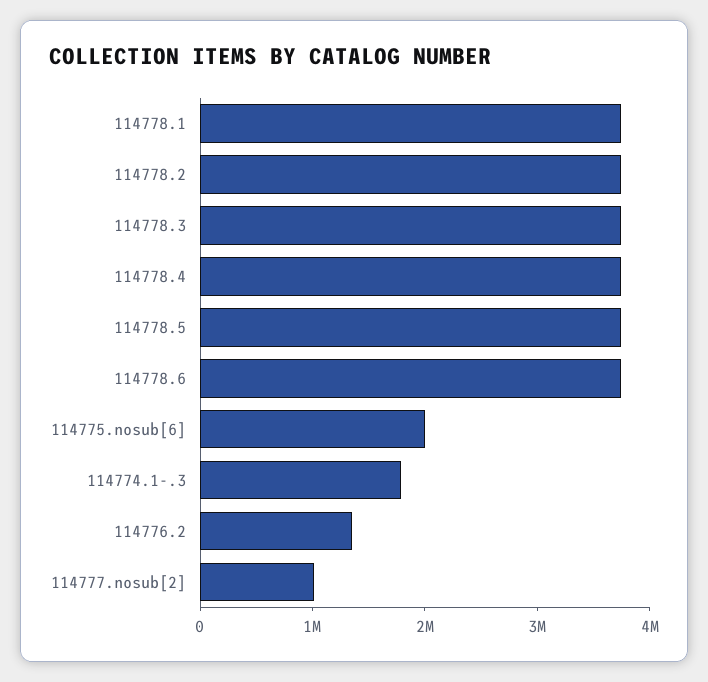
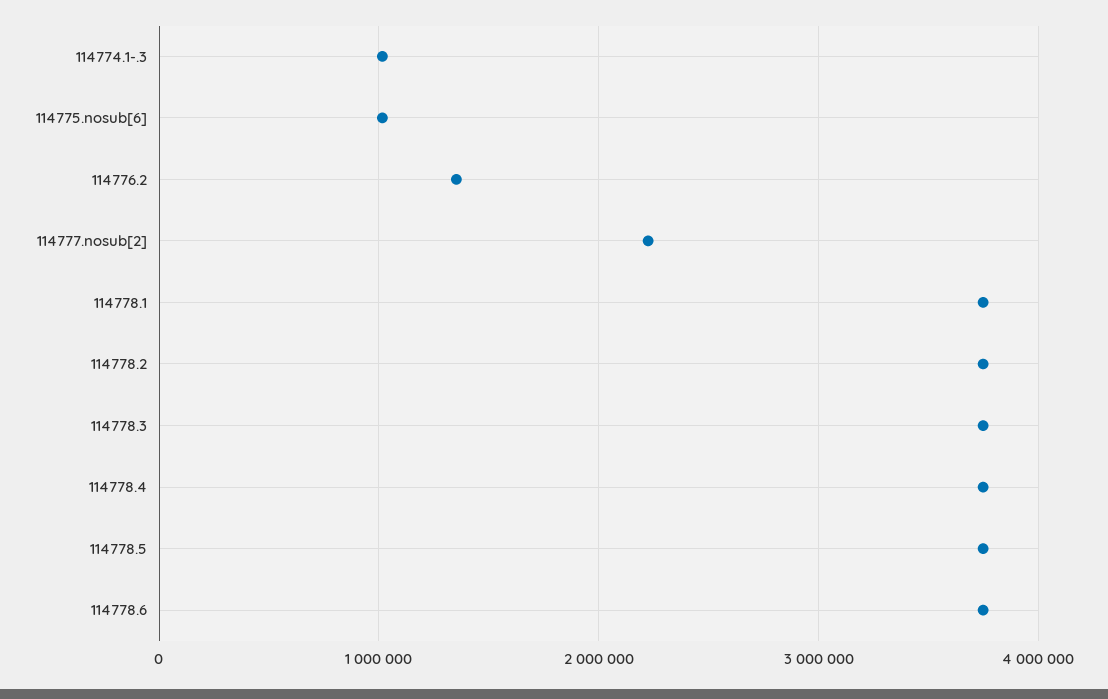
114775.nosub[6]: 2000000 -> 1000000
114774.1-.3: 1800000 -> 1000000
114777.nosub[2]: 1000000 -> 2200000

